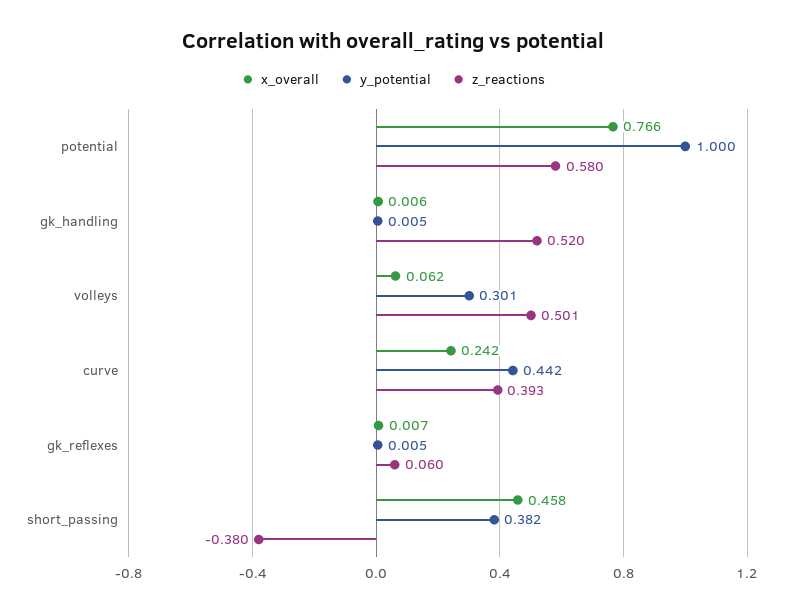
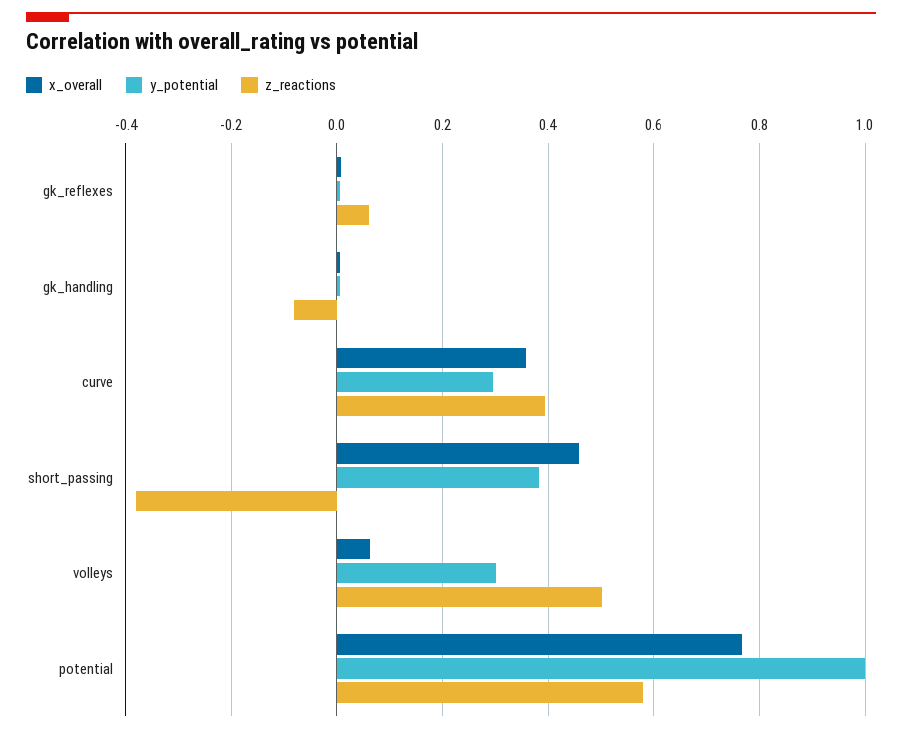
z_reactions, gk_handling: 0.52 -> -0.08
x_overall, curve: 0.242 -> 0.36
y_potential, curve: 0.442 -> 0.3

